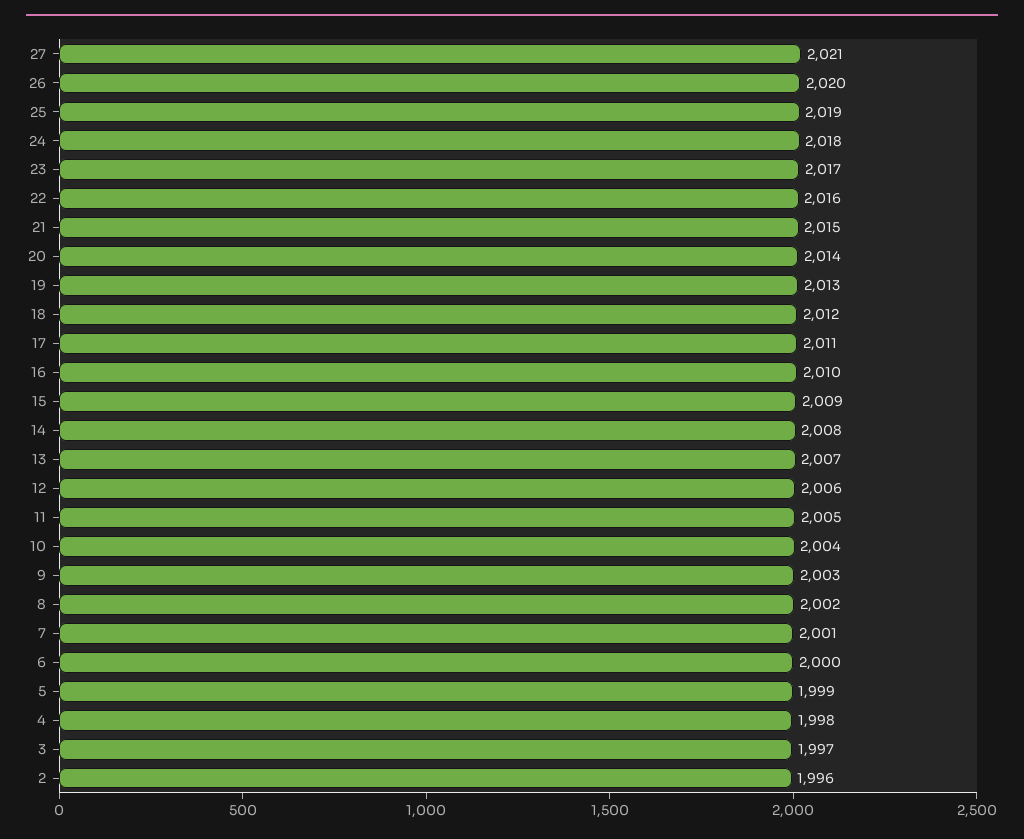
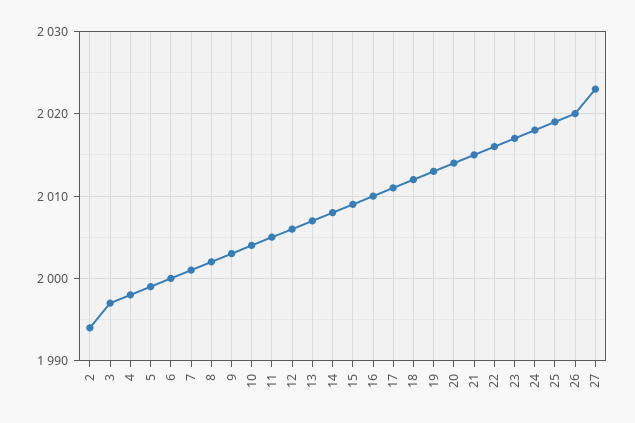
27: 2021 -> 2023
2: 1996 -> 1994

